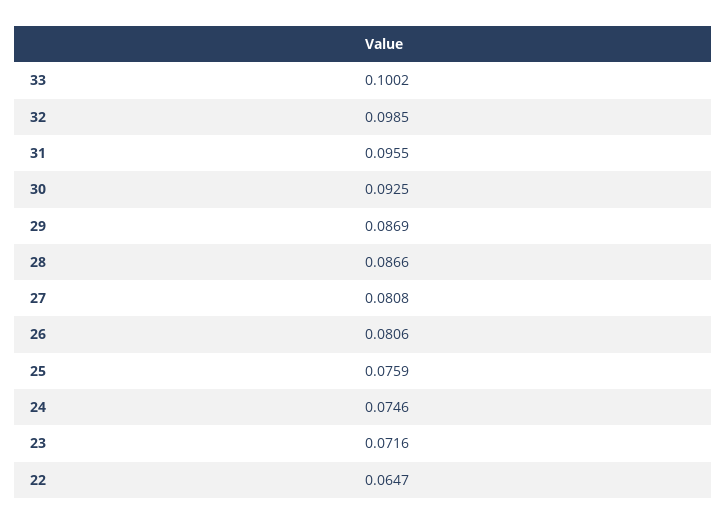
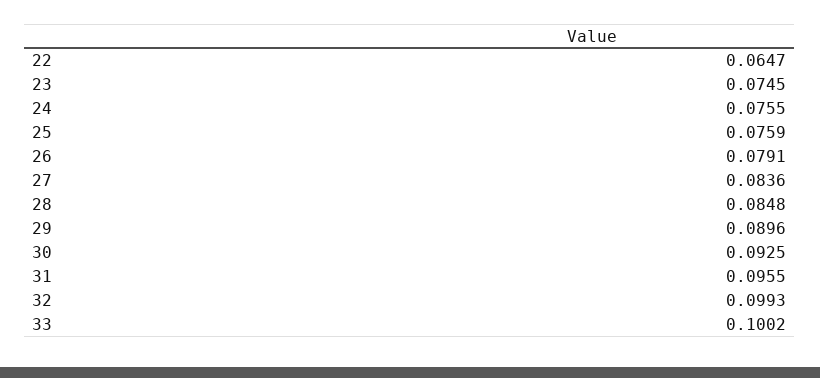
32: 0.0985 -> 0.0993
29: 0.0869 -> 0.0896
28: 0.0866 -> 0.0848
27: 0.0808 -> 0.0836
26: 0.0806 -> 0.0791
24: 0.0746 -> 0.0755
23: 0.0716 -> 0.0745

